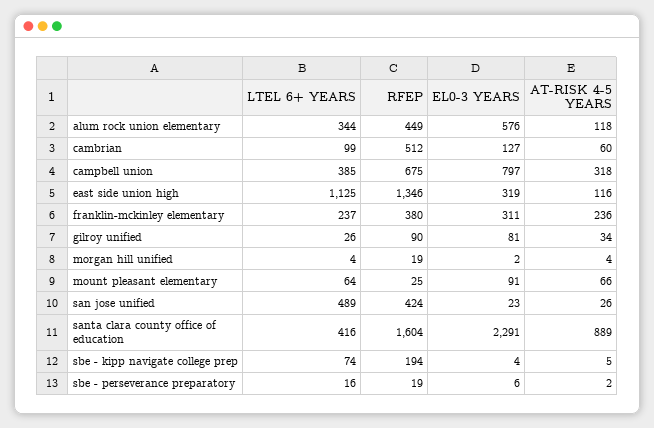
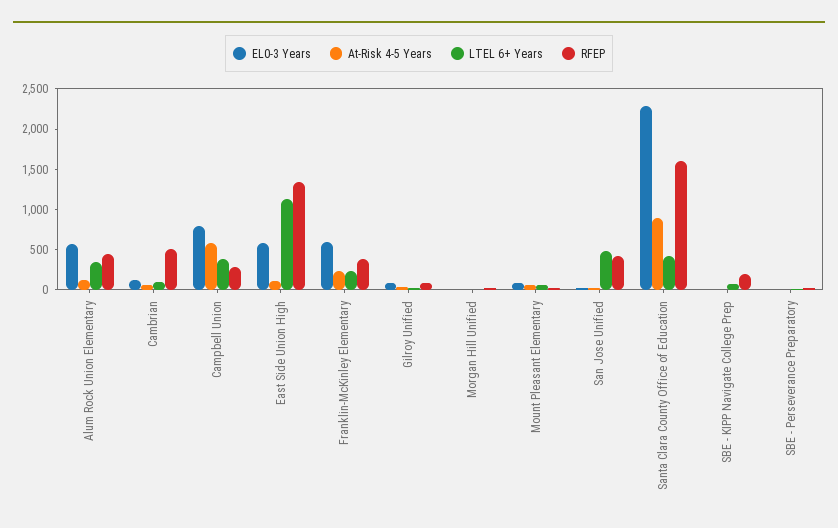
RFEP, campbell union: 675 -> 300
AT-RISK 4-5 YEARS, campbell union: 318 -> 600
EL0-3 YEARS, east side union high: 319 -> 600
EL0-3 YEARS, franklin-mckinley elementary: 311 -> 600

